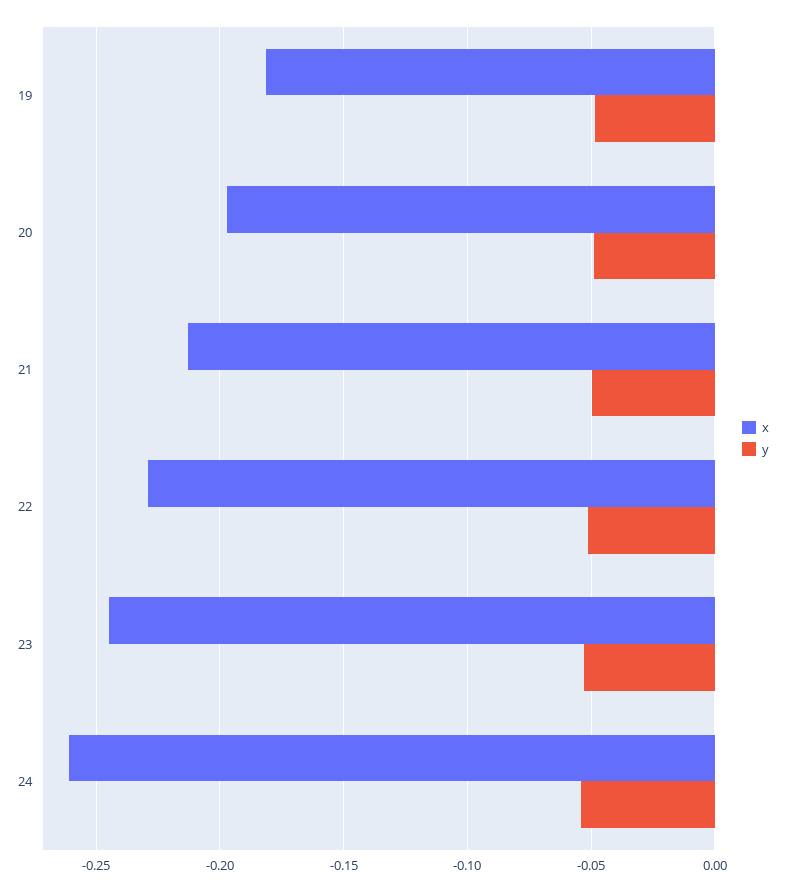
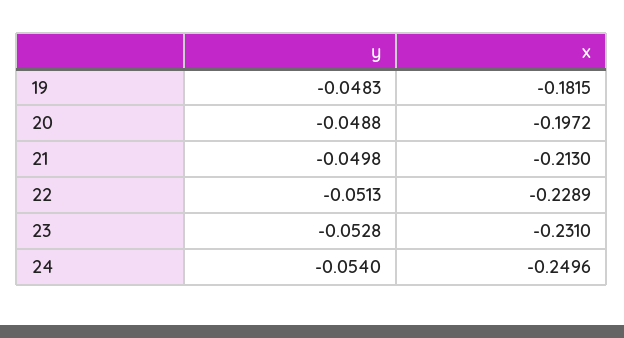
x, 23: -0.245 -> -0.231
x, 24: -0.26 -> -0.2496

